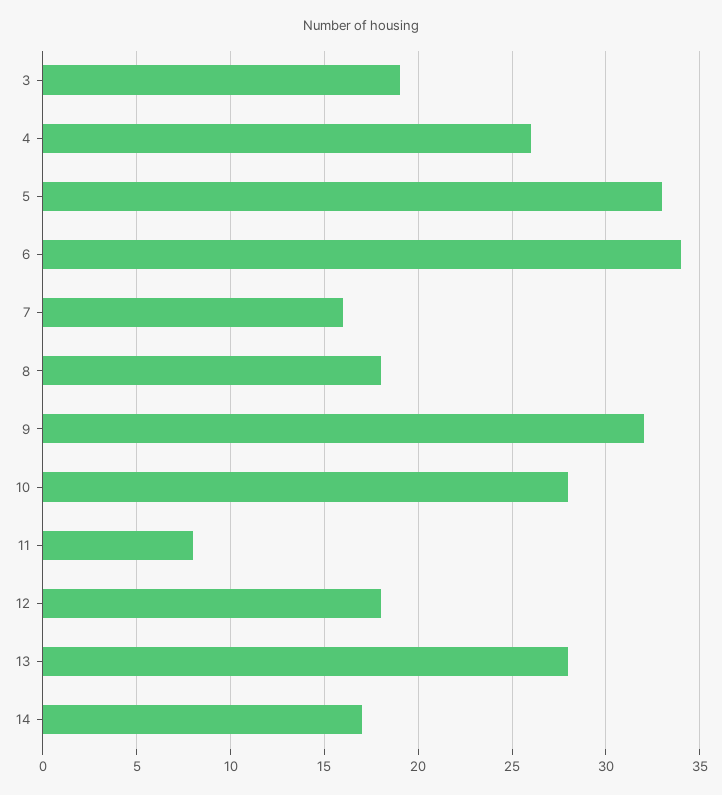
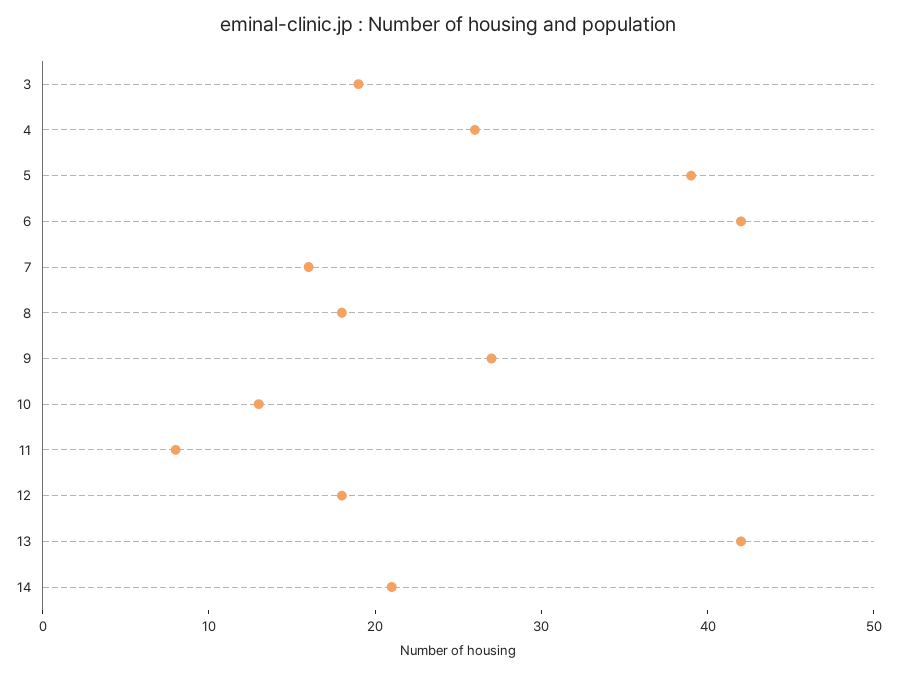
5: 33 -> 39
6: 34 -> 42
9: 32 -> 27
10: 28 -> 13
13: 28 -> 42
14: 17 -> 21

